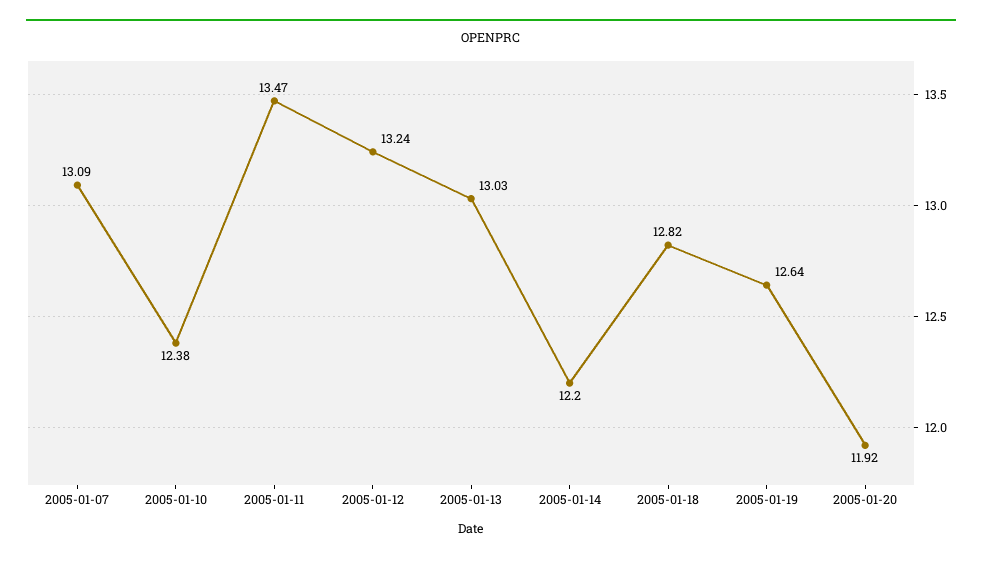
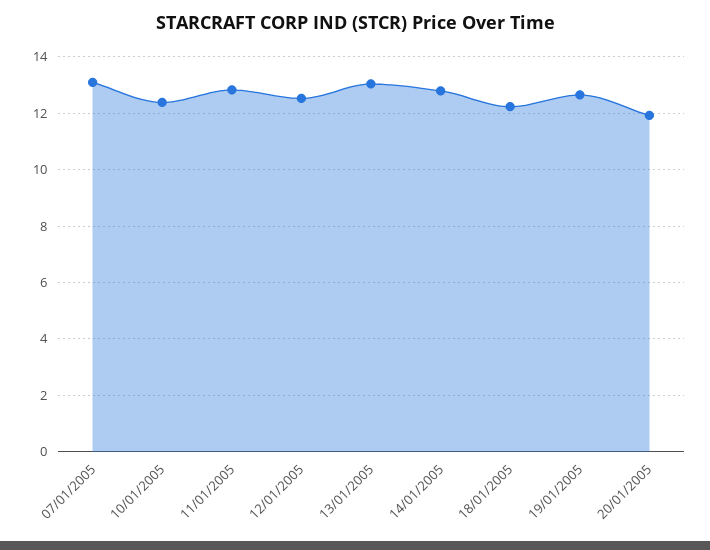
2005-01-11: 13.47 -> 12.75
2005-01-12: 13.24 -> 12.5
2005-01-14: 12.2 -> 12.75
2005-01-18: 12.82 -> 12.25

